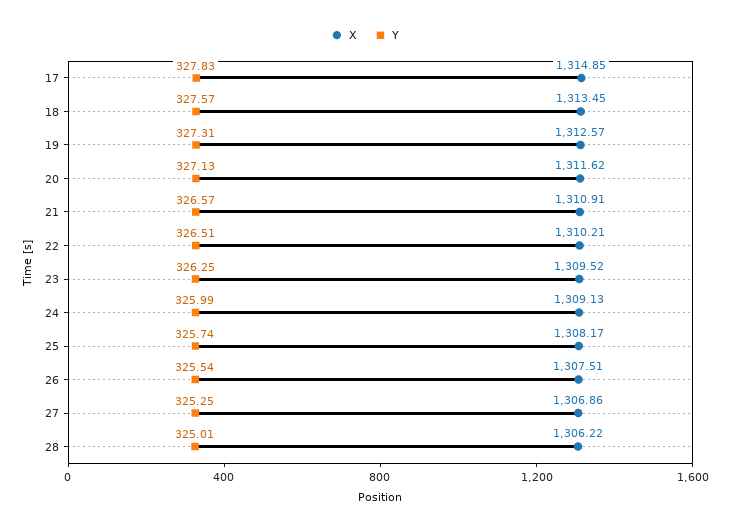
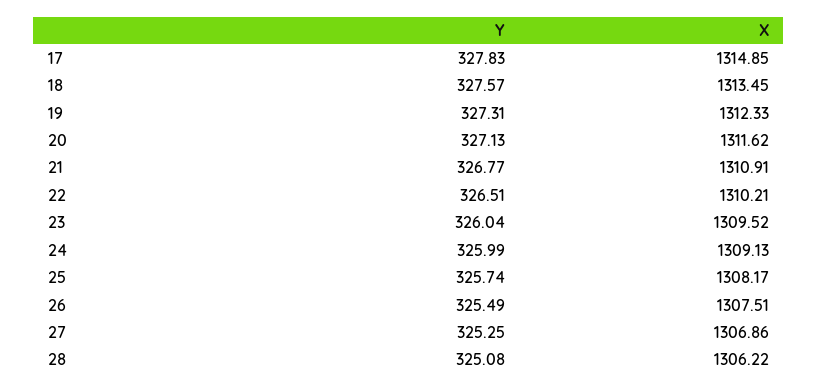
X, 19: 1312.57 -> 1312.33
Y, 21: 326.57 -> 326.77
Y, 23: 326.25 -> 326.04
Y, 26: 325.54 -> 325.49
Y, 28: 325.01 -> 325.08

